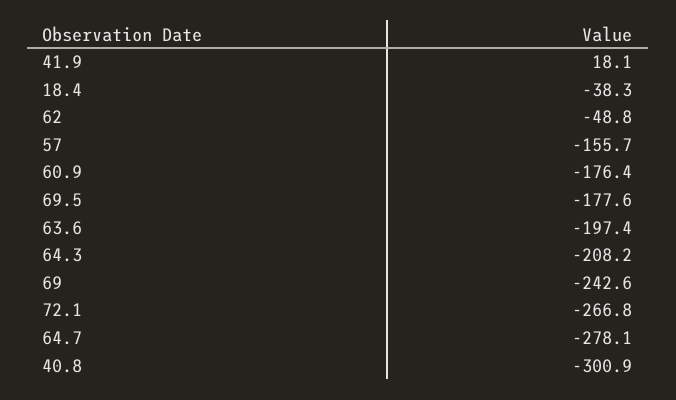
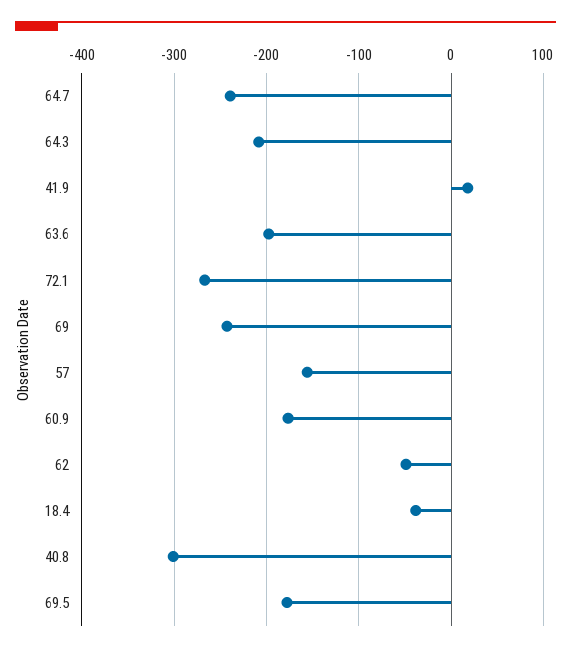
64.7: -278.1 -> -240

